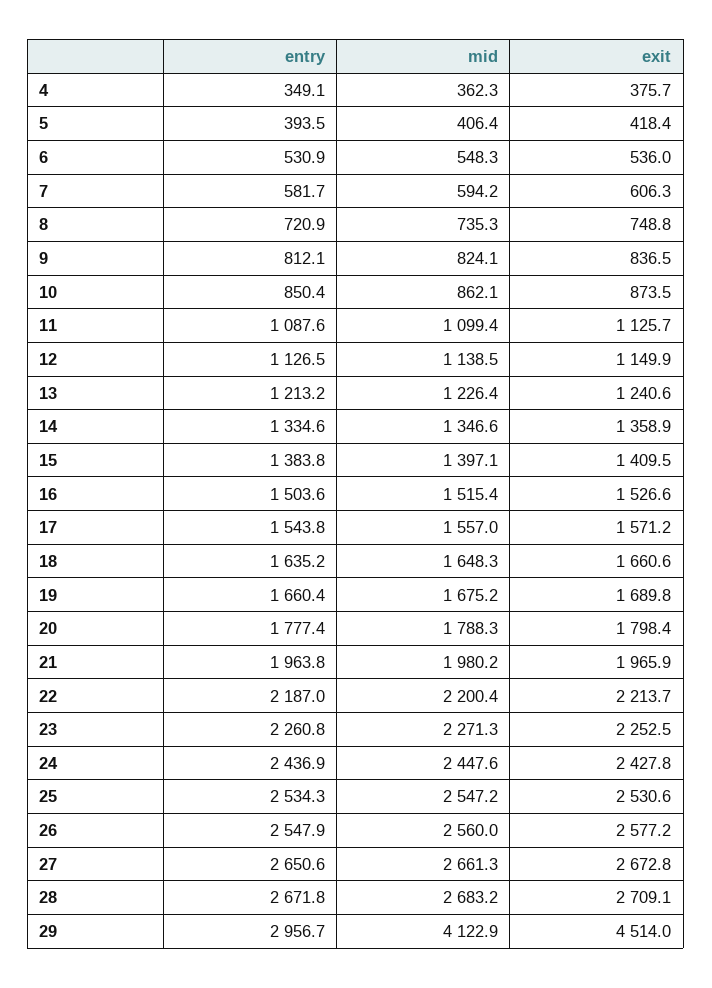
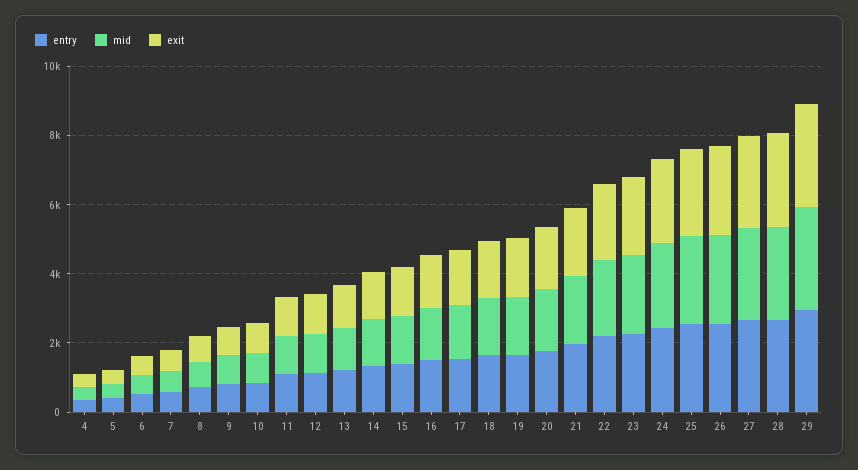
mid, 29: 4122.9 -> 3000
exit, 29: 4514 -> 3000

